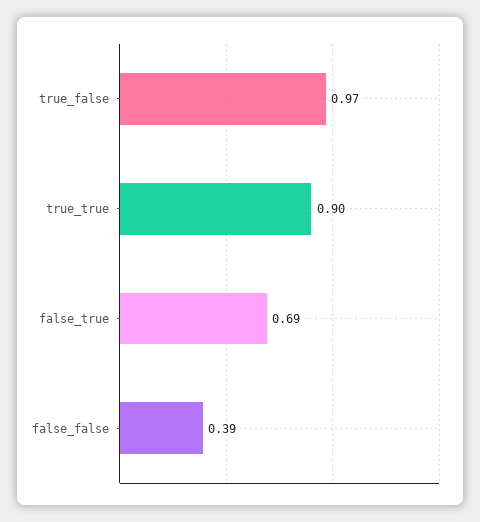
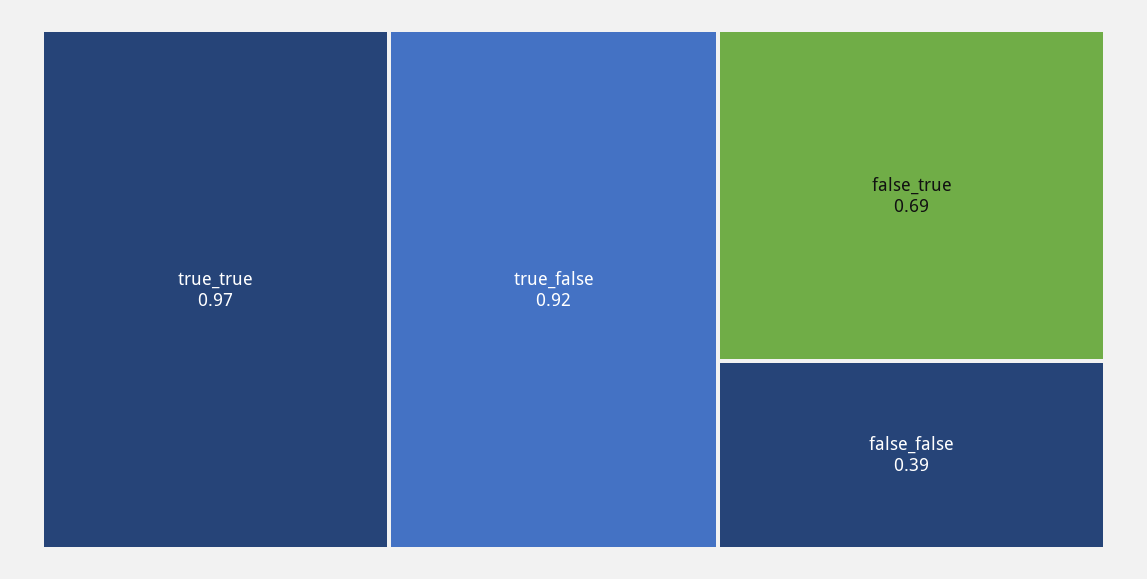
true_false: 0.97 -> 0.92
true_true: 0.9 -> 0.97

